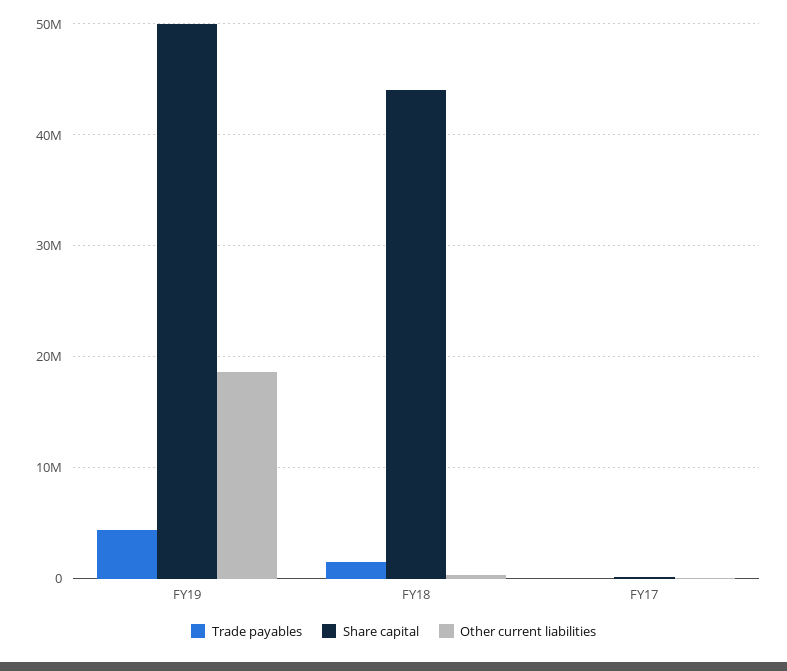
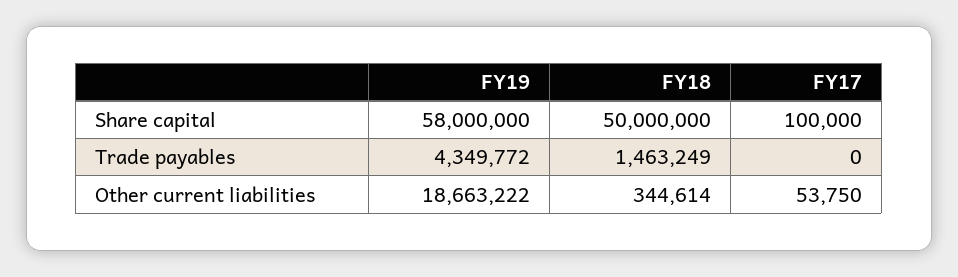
Share capital, FY19: 50000000 -> 58000000
Share capital, FY18: 44000000 -> 50000000

